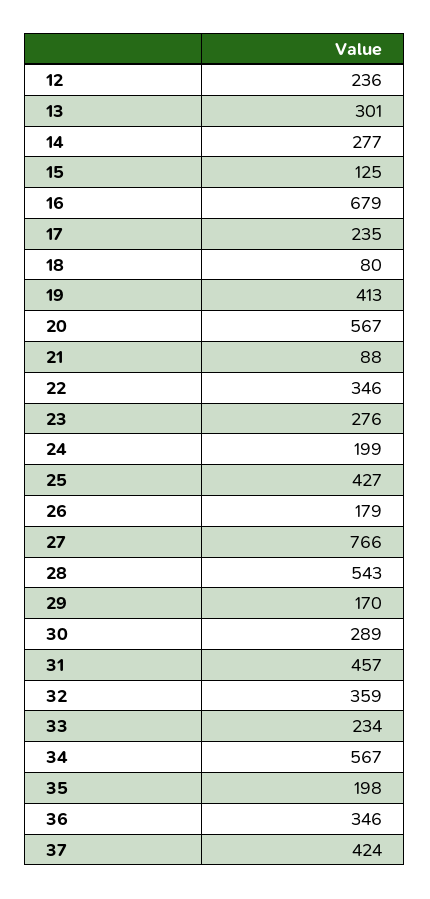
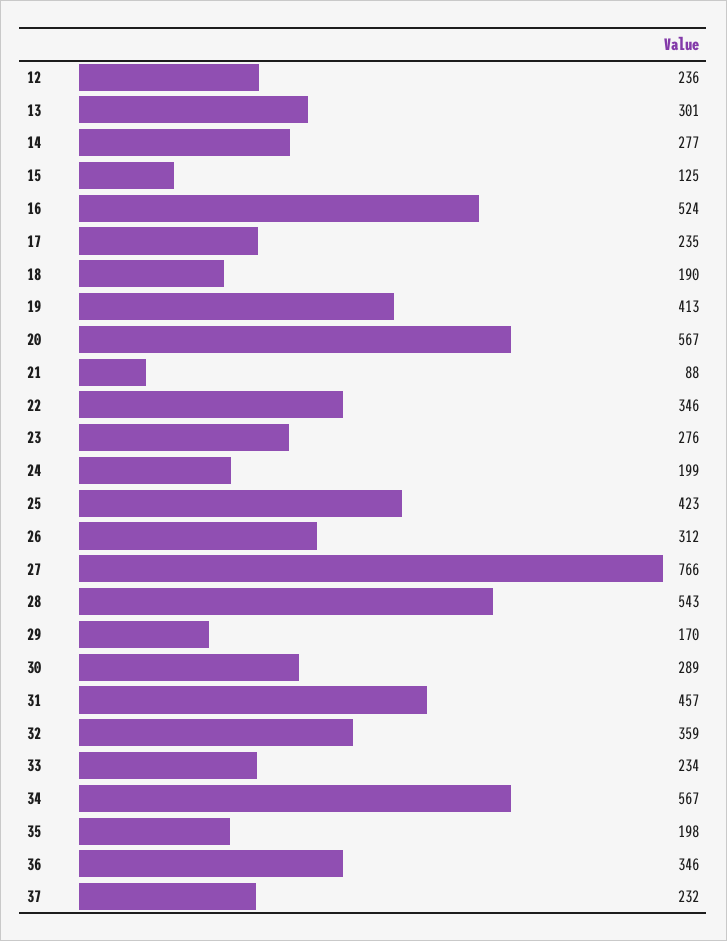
16: 679 -> 524
18: 80 -> 190
25: 427 -> 423
26: 179 -> 312
37: 424 -> 232

